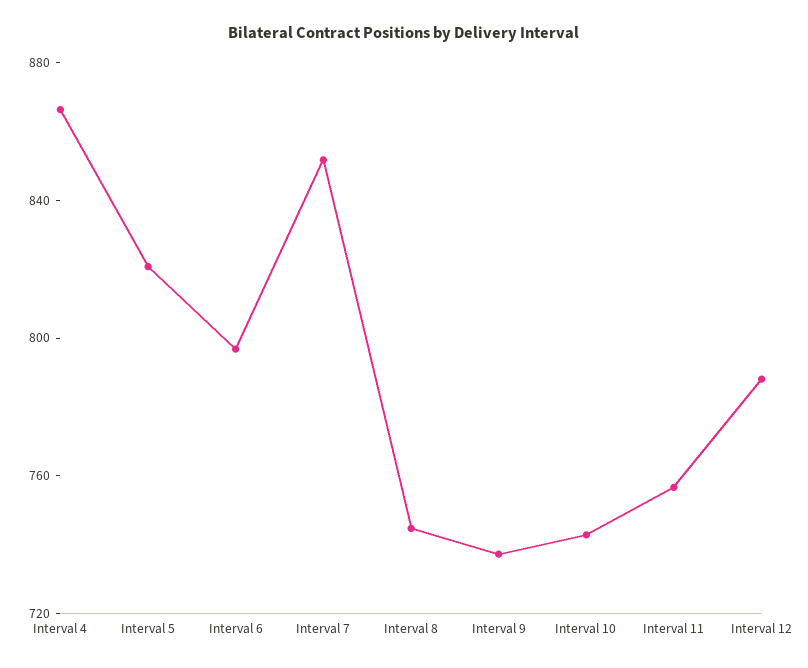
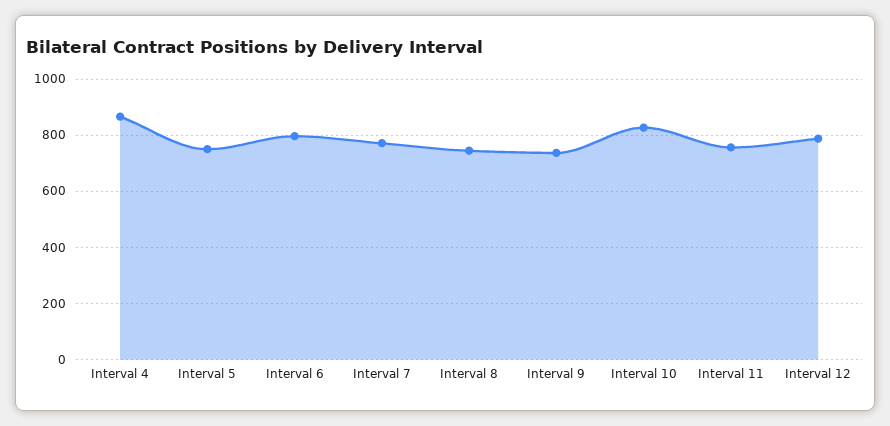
Interval 5: 820 -> 750
Interval 7: 850 -> 775
Interval 10: 740 -> 825

